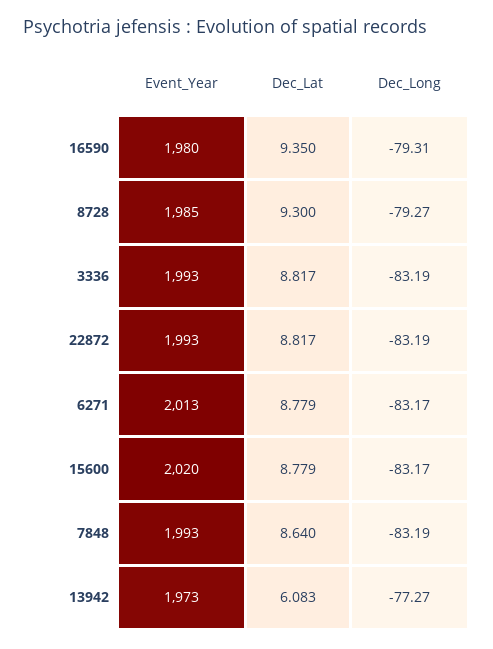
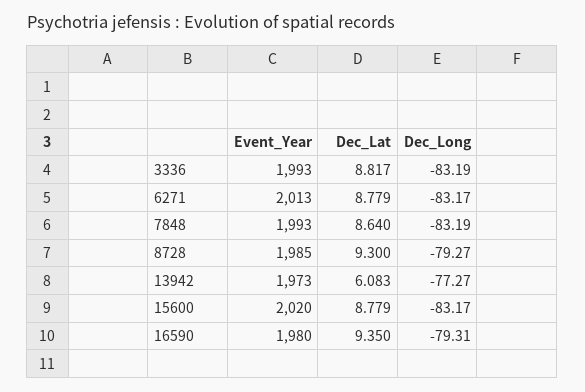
Event_Year, 22872: 1993 -> none
Dec_Lat, 22872: 8.817 -> none
Dec_Long, 22872: -83.19 -> none

